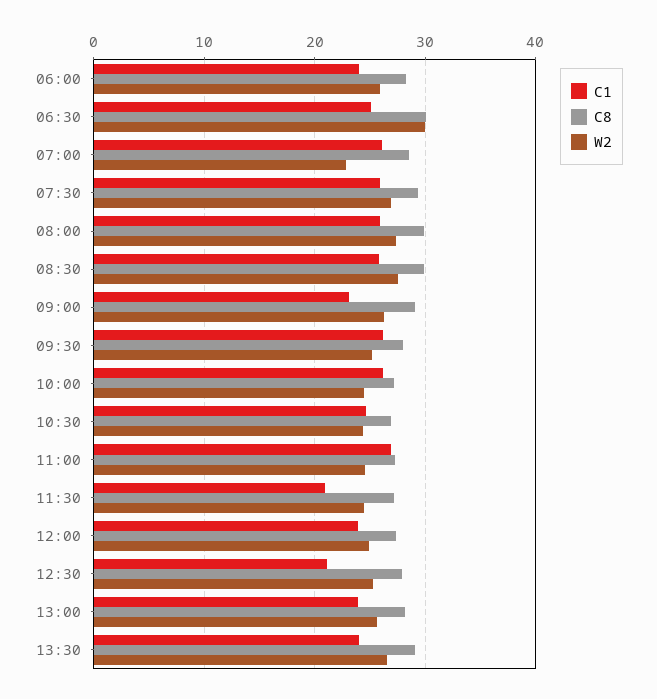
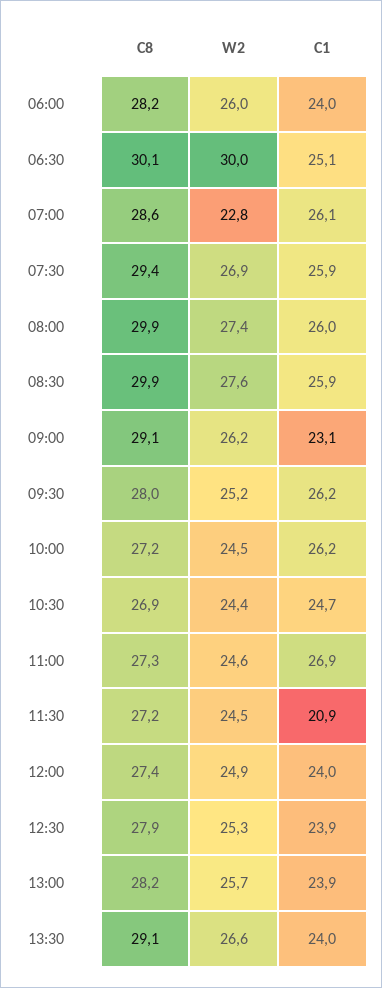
C1, 12:30: 21 -> 23.9

